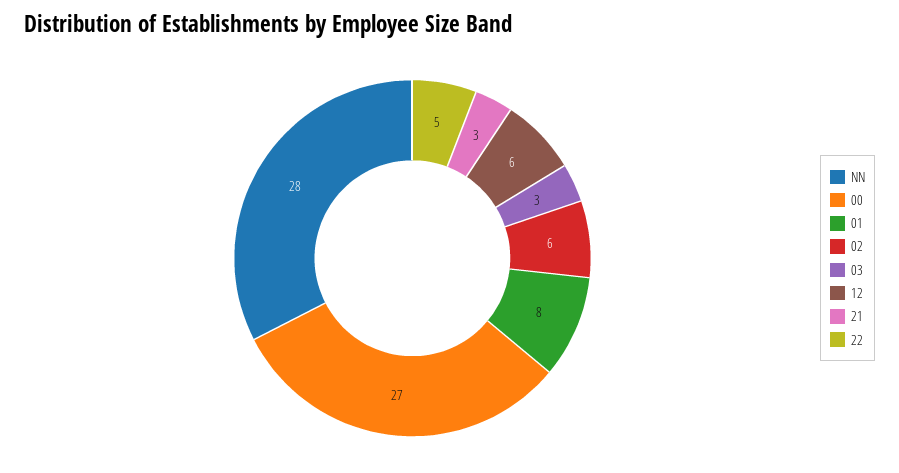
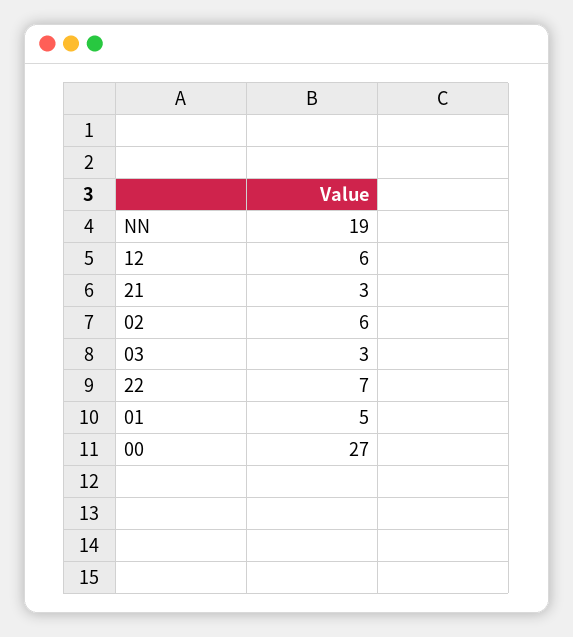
NN: 28 -> 19
01: 8 -> 5
22: 5 -> 7

